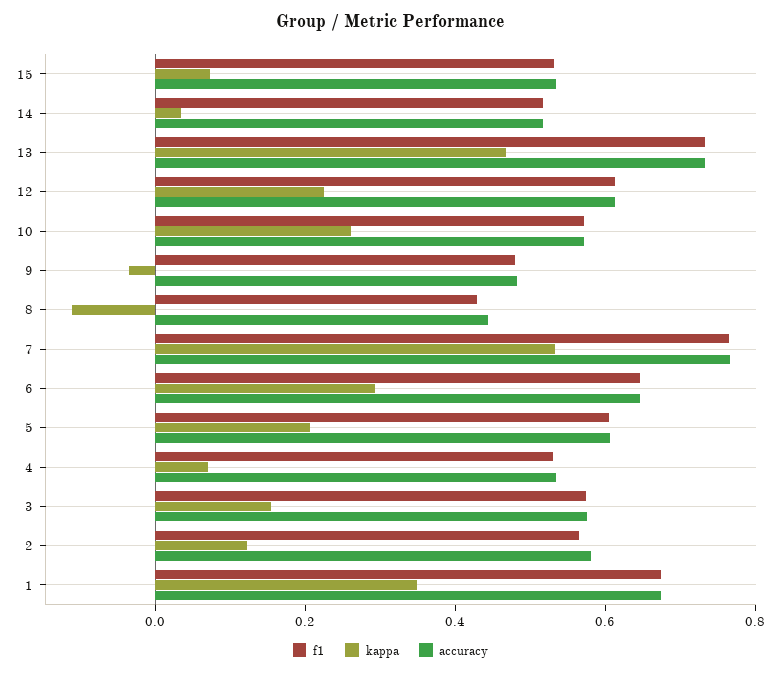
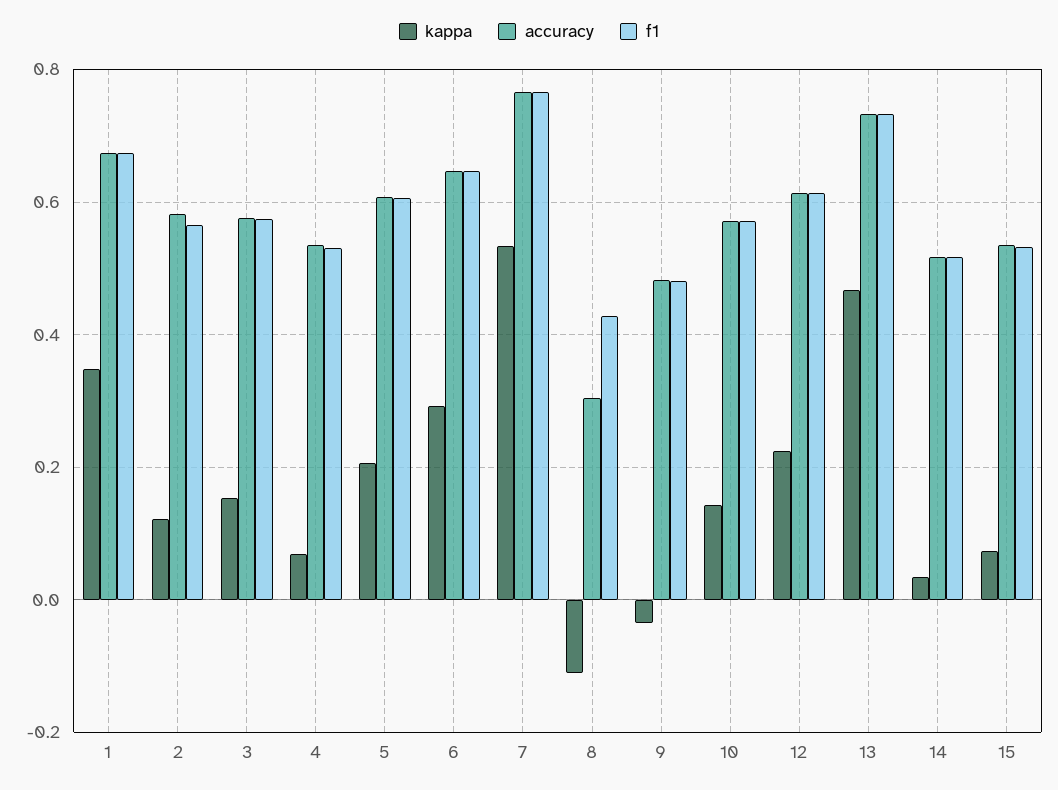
kappa, 10: 0.25 -> 0.14
accuracy, 8: 0.45 -> 0.3

